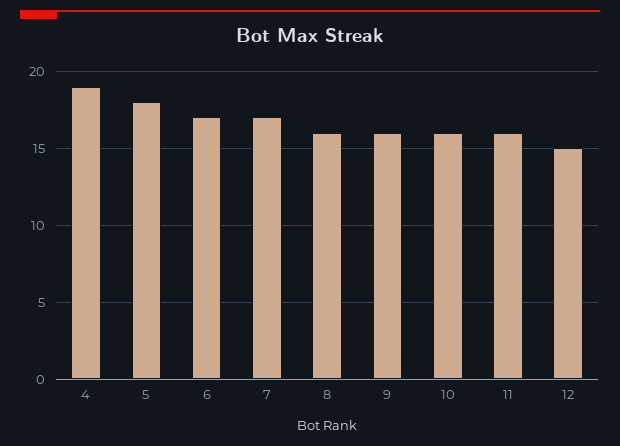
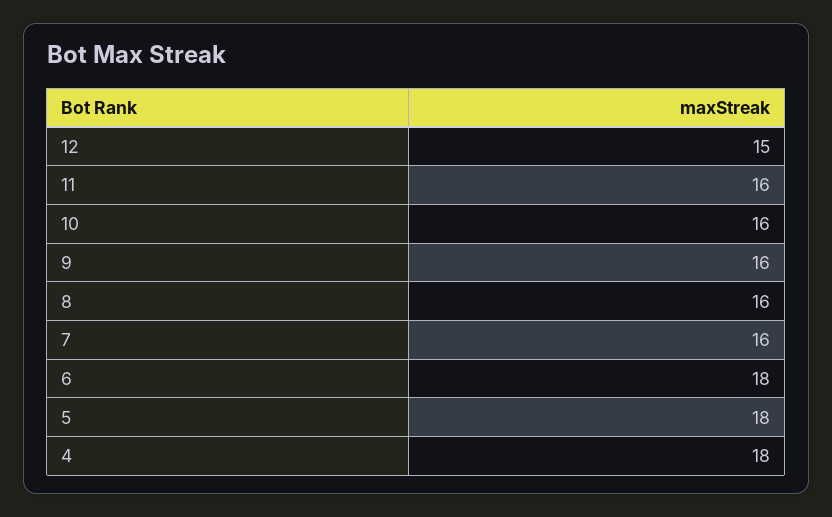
4: 19 -> 18
6: 17 -> 18
7: 17 -> 16

